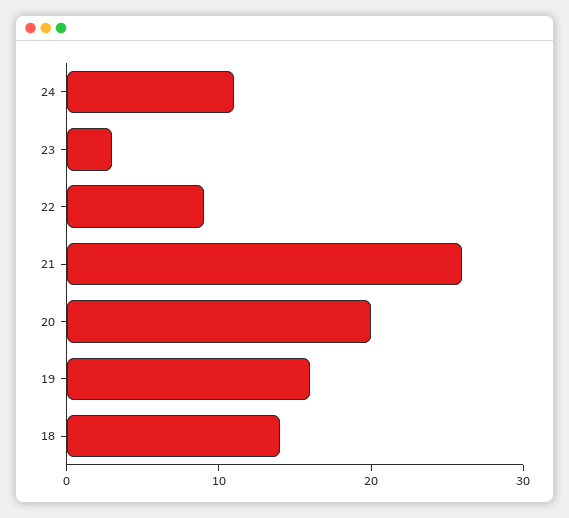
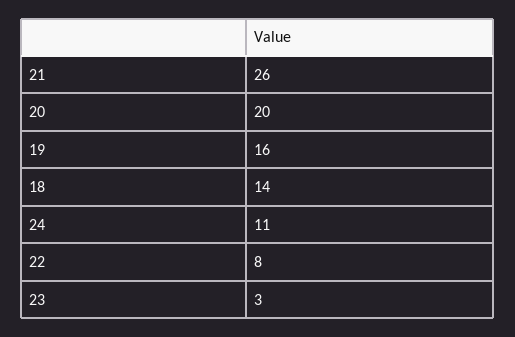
22: 9 -> 8

